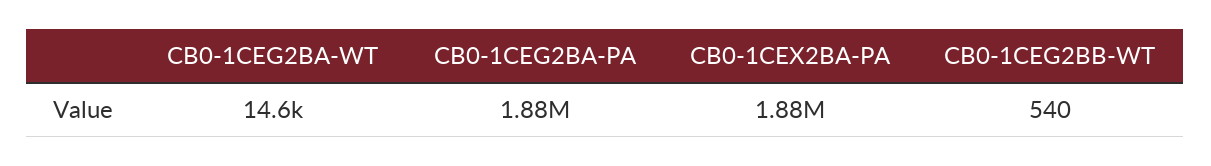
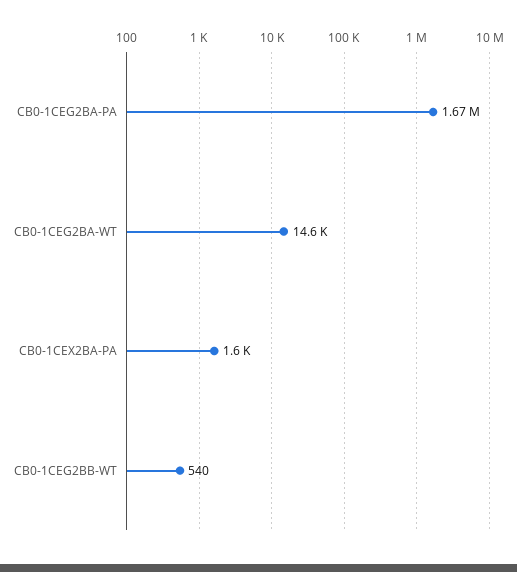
CB0-1CEG2BA-PA: 1880000 -> 1670000
CB0-1CEX2BA-PA: 1880000 -> 1600

